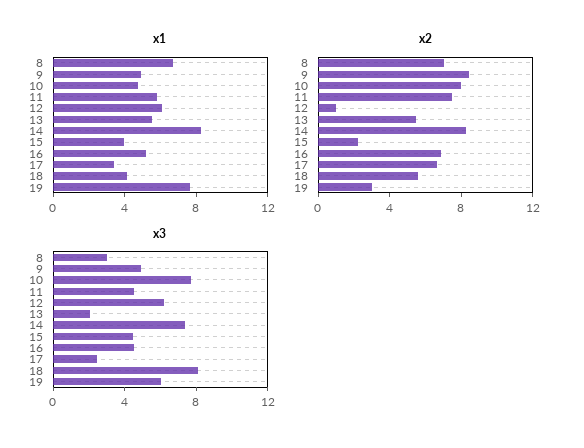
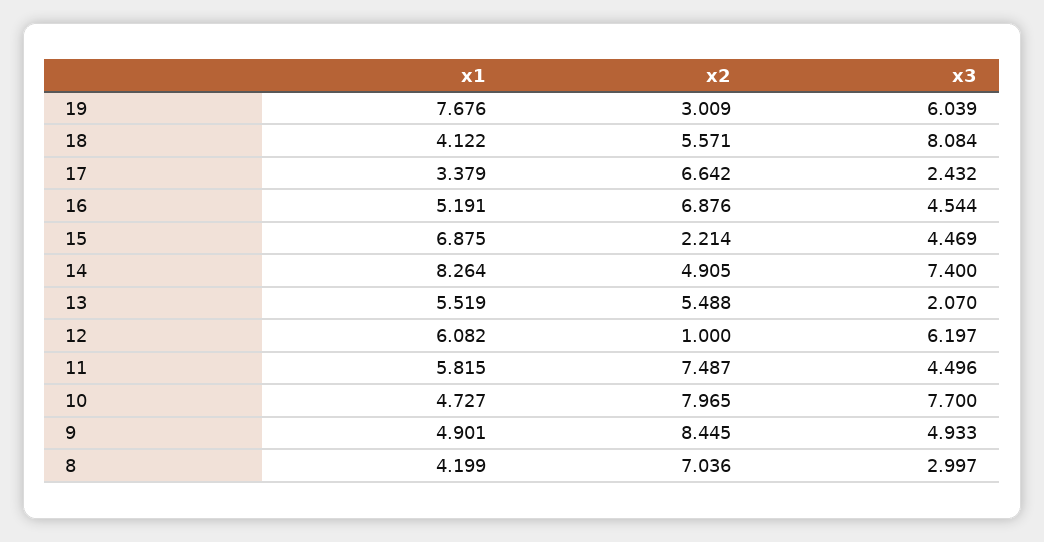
x1, 8: 7 -> 4.199
x1, 15: 4 -> 6.875
x2, 14: 8 -> 4.905

